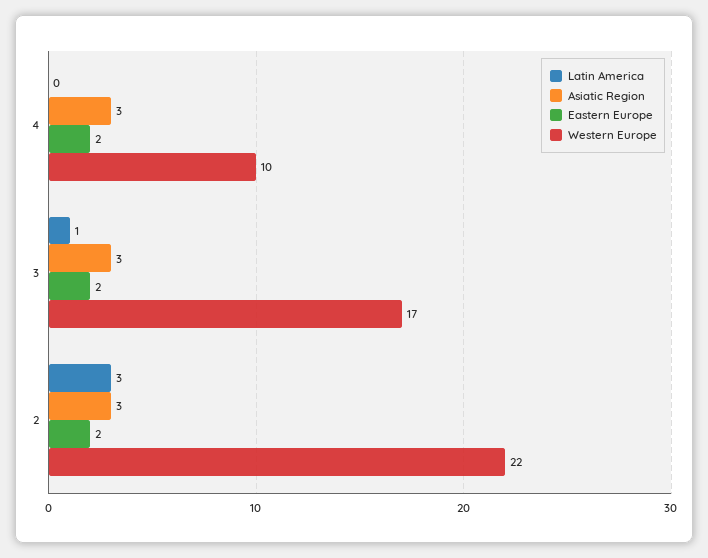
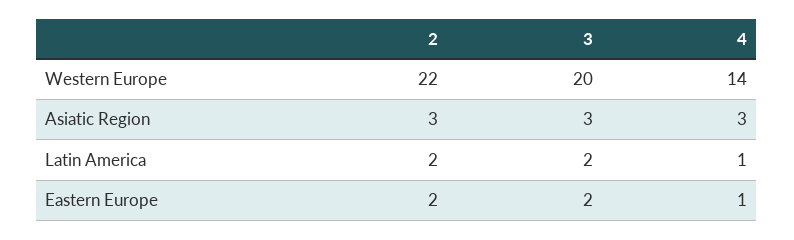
Latin America, 4: 0 -> 1
Eastern Europe, 4: 2 -> 1
Western Europe, 4: 10 -> 14
Latin America, 3: 1 -> 2
Western Europe, 3: 17 -> 20
Latin America, 2: 3 -> 2

